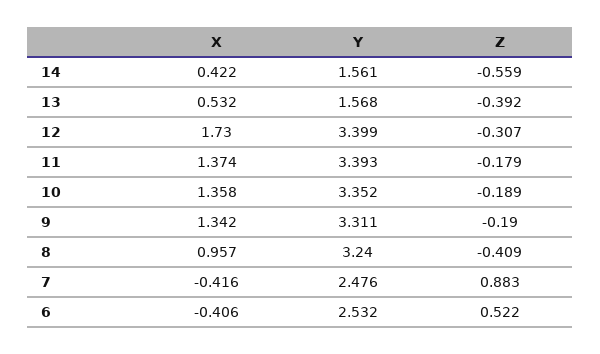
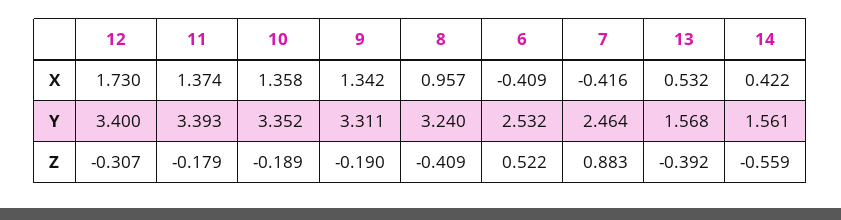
Y, 12: 3.399 -> 3.4
Y, 7: 2.476 -> 2.464
X, 6: -0.406 -> -0.409

